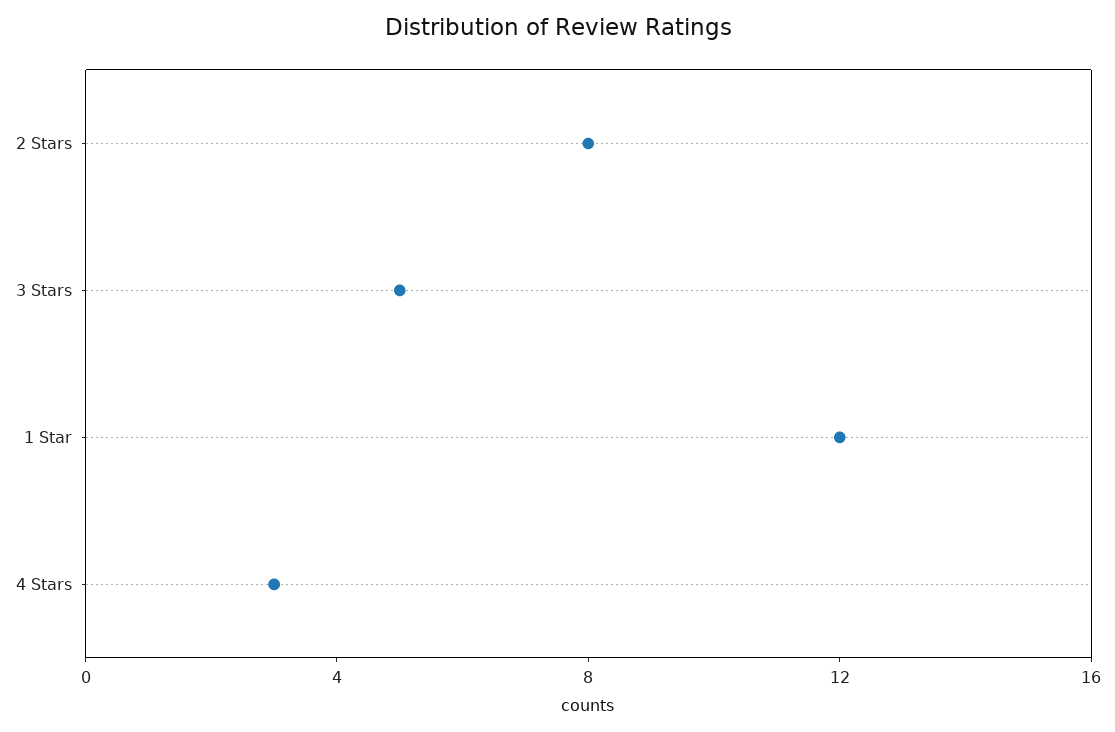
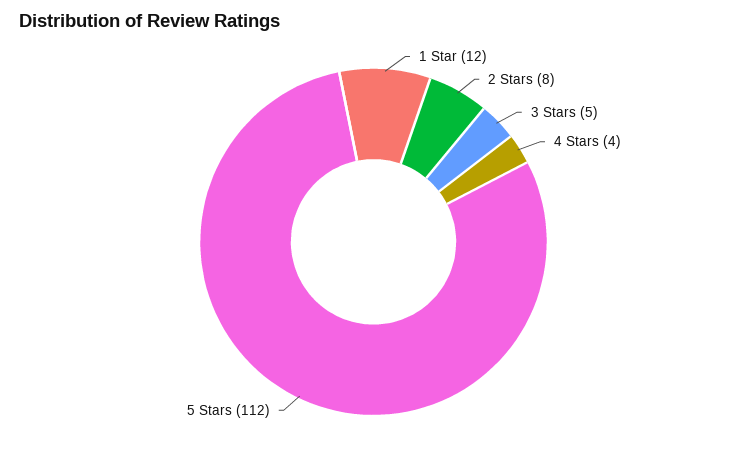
4 Stars: 3 -> 4
5 Stars: none -> 112

